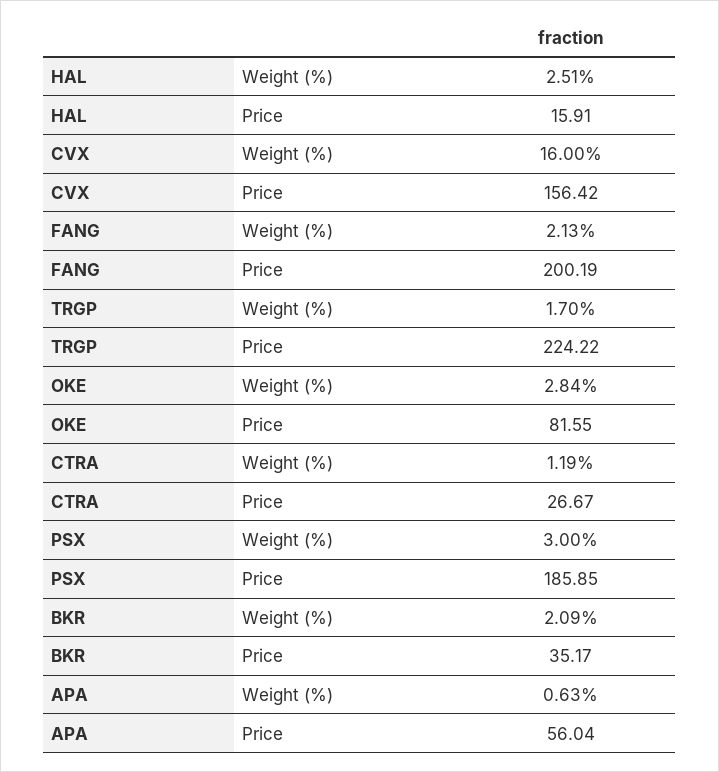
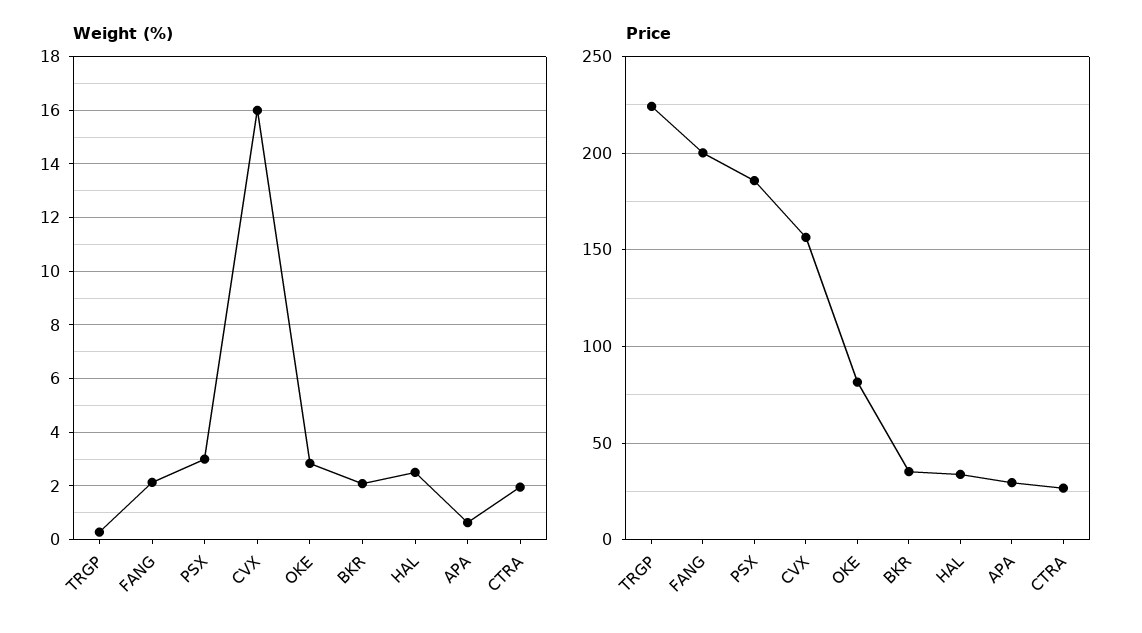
Price, HAL: 15.91 -> 35
Weight (%), TRGP: 1.7 -> 0.25
Weight (%), CTRA: 1.19 -> 2
Price, APA: 56.04 -> 30

